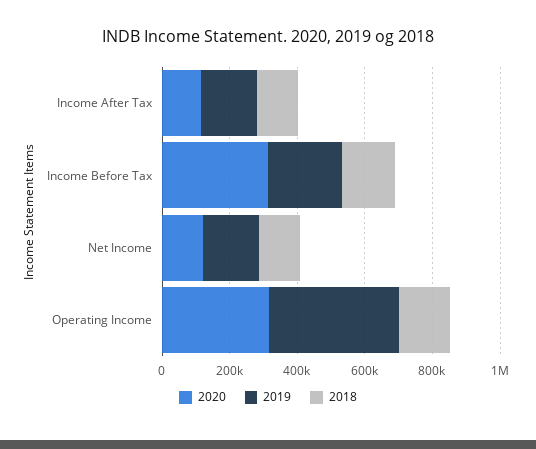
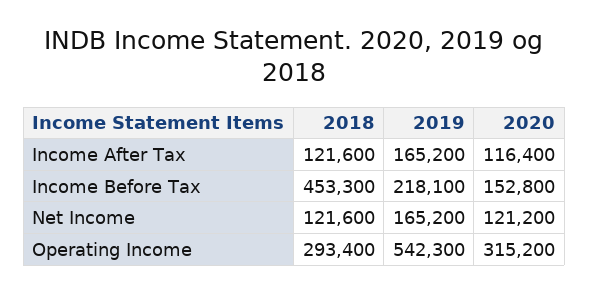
2020, Income Before Tax: 300000 -> 152800
2018, Income Before Tax: 150000 -> 453300
2019, Operating Income: 400000 -> 542300
2018, Operating Income: 150000 -> 293400

